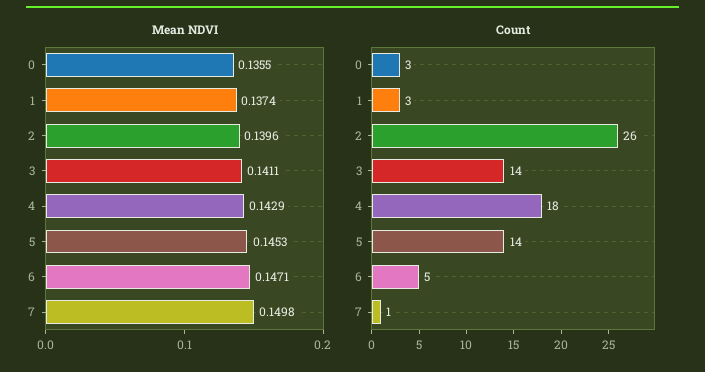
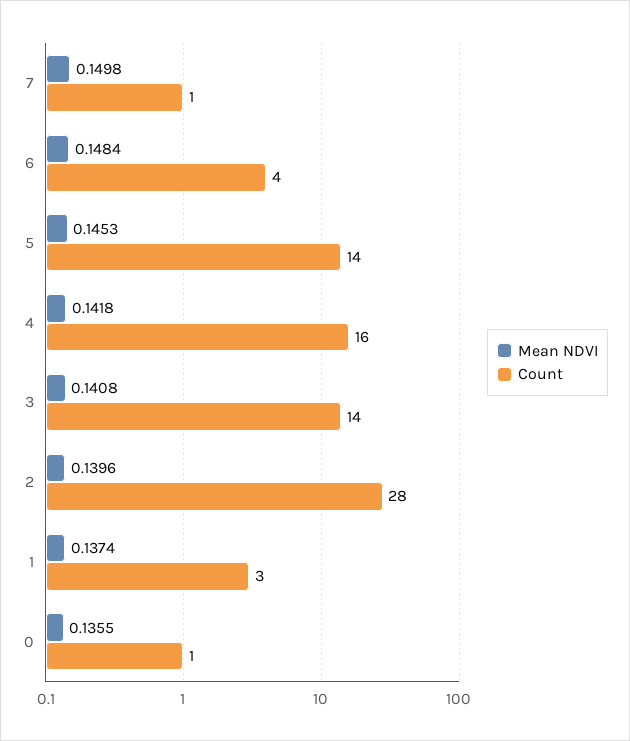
Mean NDVI, 3: 0.1411 -> 0.1408
Mean NDVI, 4: 0.1429 -> 0.1418
Mean NDVI, 6: 0.1471 -> 0.1484
Count, 0: 3 -> 1
Count, 2: 26 -> 28
Count, 4: 18 -> 16
Count, 6: 5 -> 4

